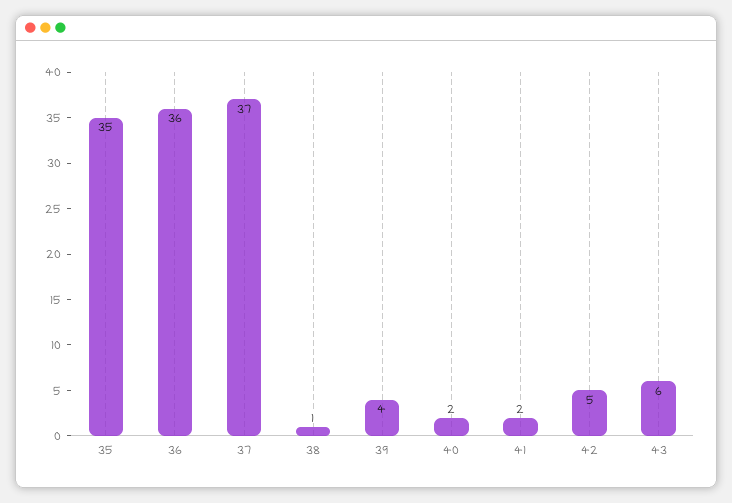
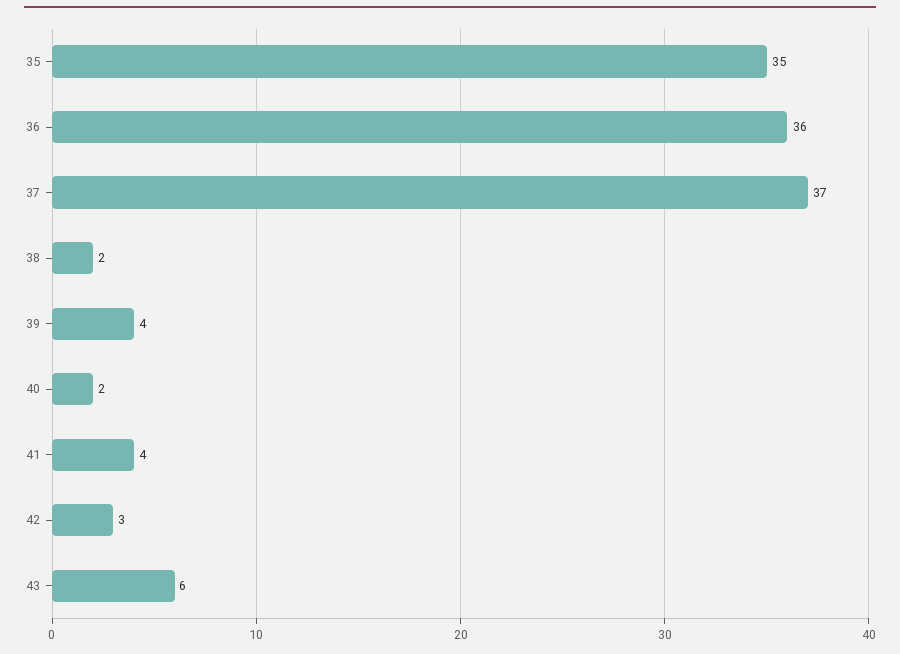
38: 1 -> 2
41: 2 -> 4
42: 5 -> 3

